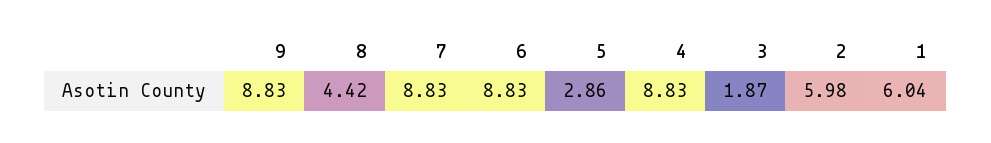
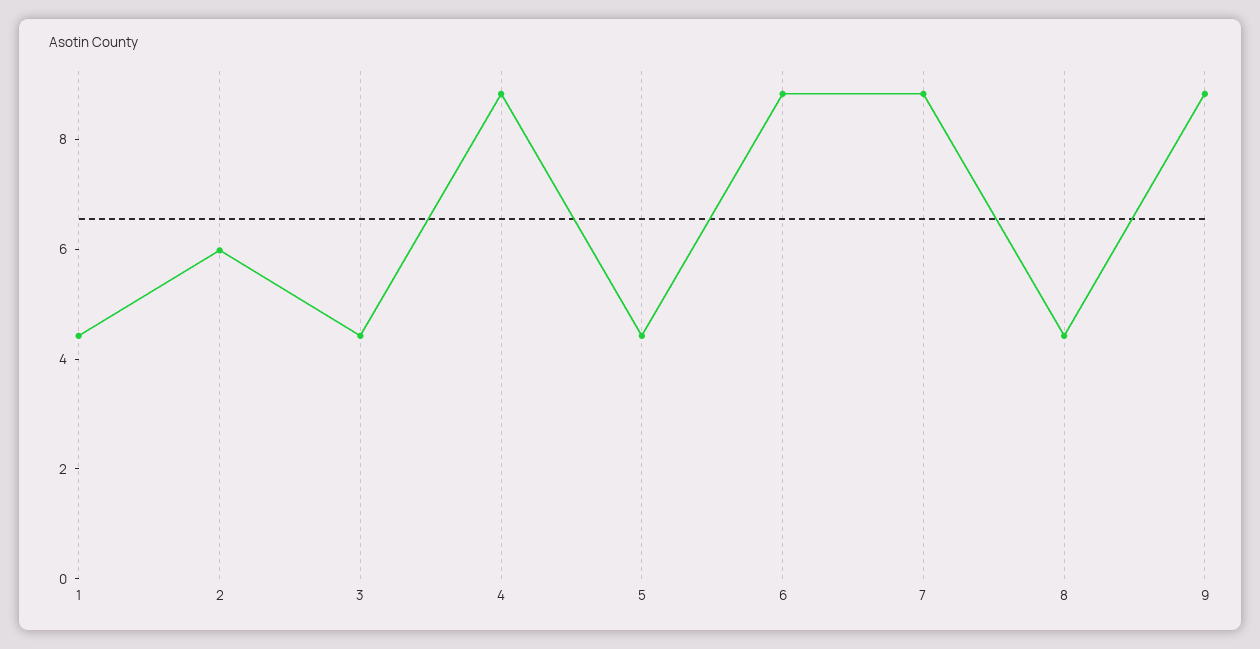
5: 2.86 -> 4.5
3: 1.87 -> 4.5
1: 6.04 -> 4.5

